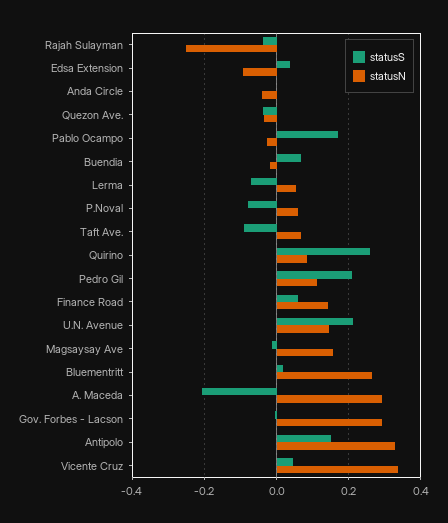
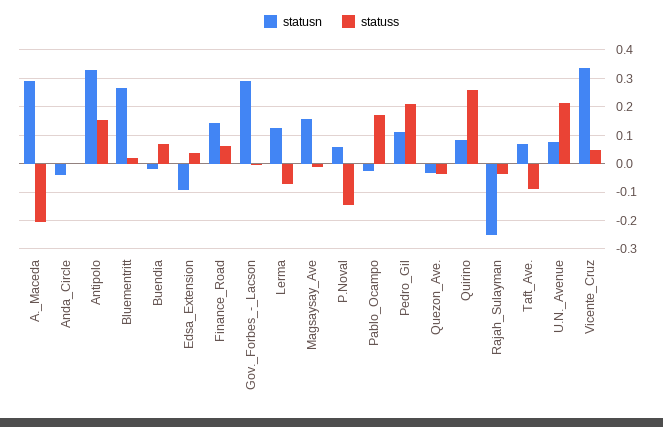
statusN, Lerma: 0.06 -> 0.125
statusS, P.Noval: -0.08 -> -0.15
statusN, U.N. Avenue: 0.14 -> 0.075

